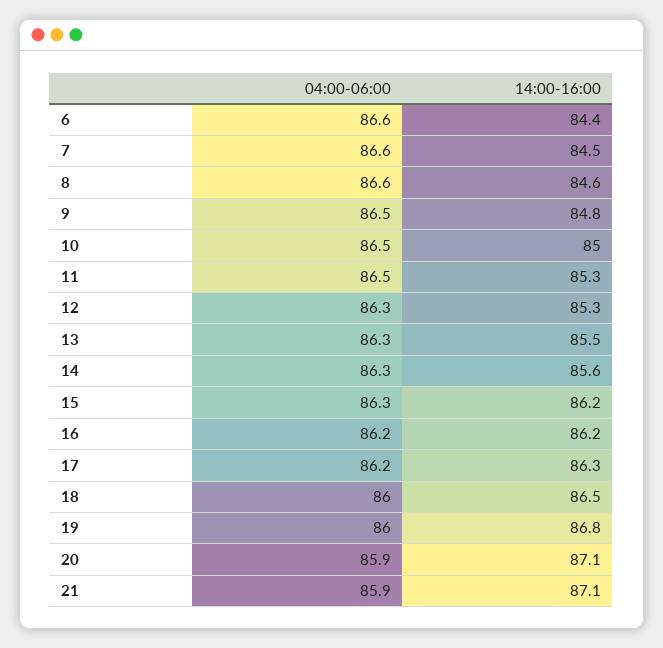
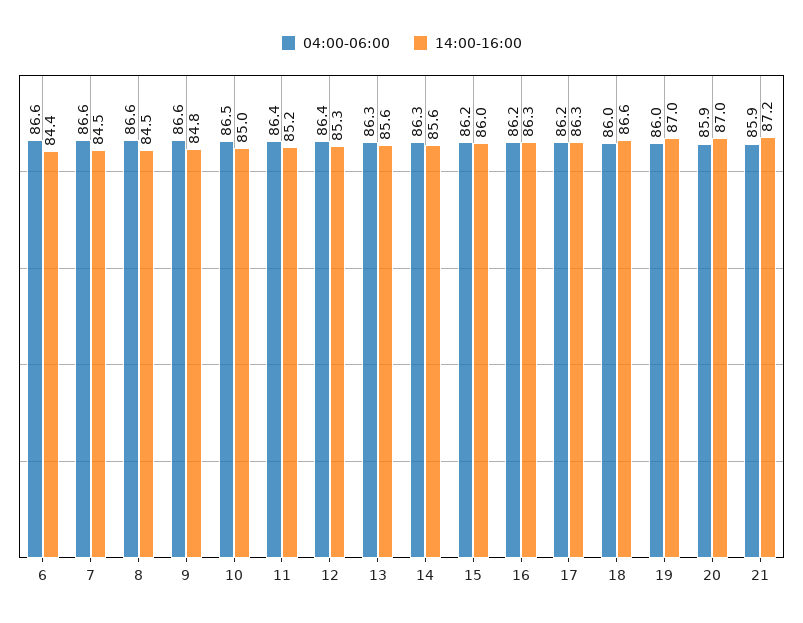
14:00-16:00, 8: 84.6 -> 84.5
04:00-06:00, 9: 86.5 -> 86.6
04:00-06:00, 11: 86.5 -> 86.4
14:00-16:00, 11: 85.3 -> 85.2
04:00-06:00, 12: 86.3 -> 86.4
14:00-16:00, 13: 85.5 -> 85.6
04:00-06:00, 15: 86.3 -> 86.2
14:00-16:00, 15: 86.2 -> 86
14:00-16:00, 16: 86.2 -> 86.3
14:00-16:00, 18: 86.5 -> 86.6
14:00-16:00, 19: 86.8 -> 87
14:00-16:00, 20: 87.1 -> 87
14:00-16:00, 21: 87.1 -> 87.2

